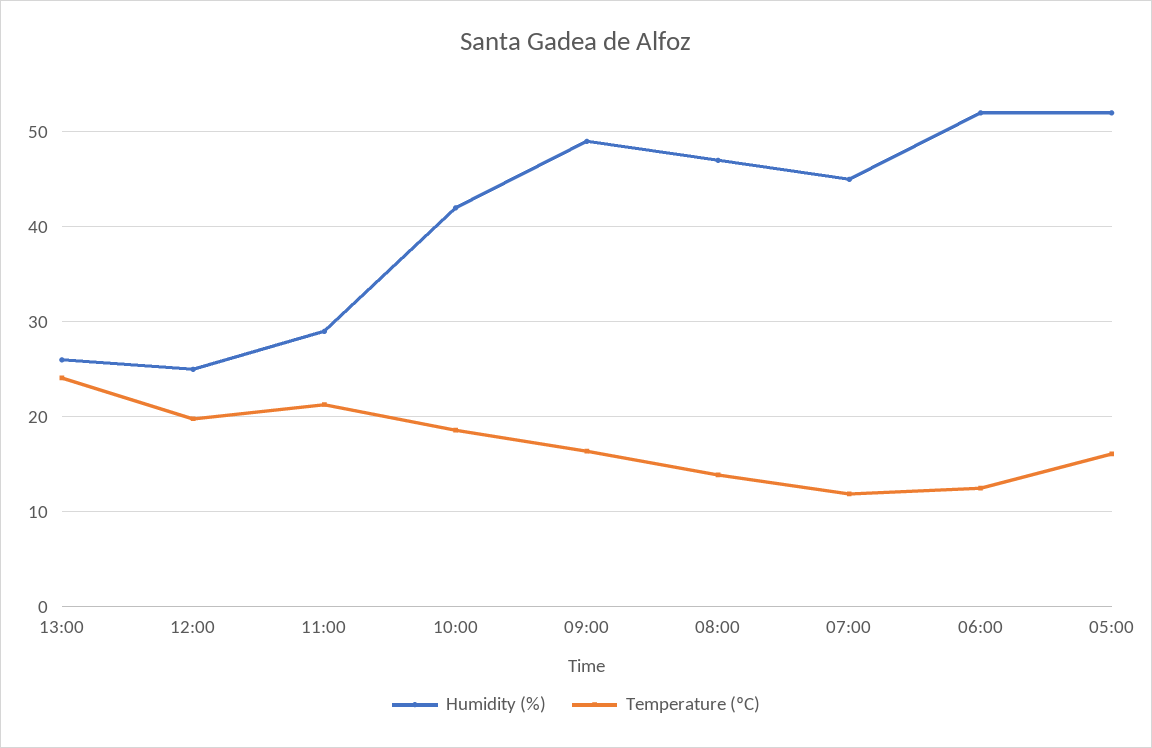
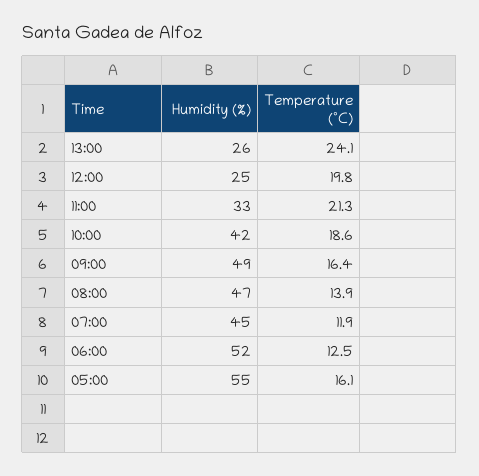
Humidity (%), 11:00: 29 -> 33
Humidity (%), 05:00: 52 -> 55

